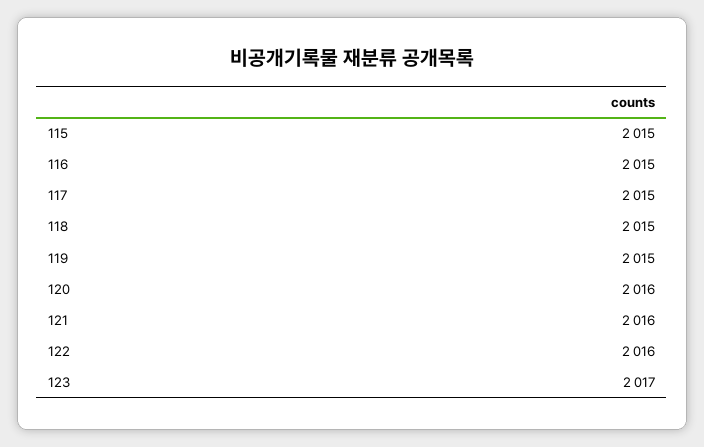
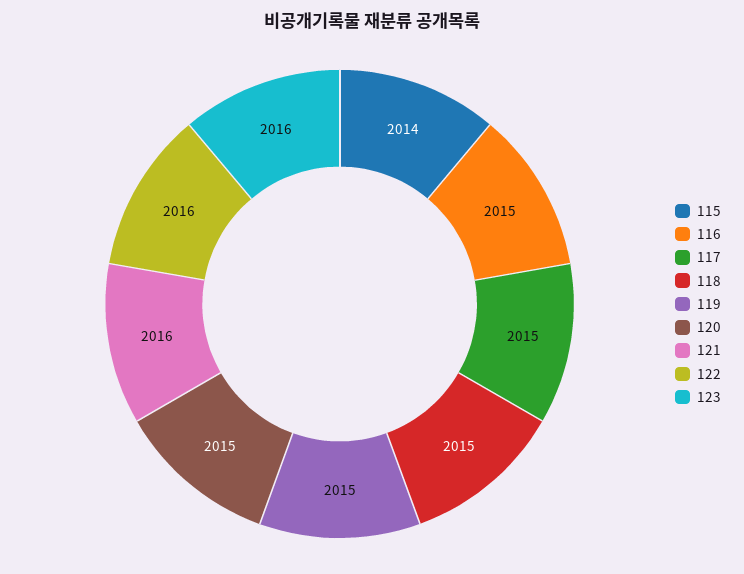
115: 2015 -> 2014
120: 2016 -> 2015
123: 2017 -> 2016

